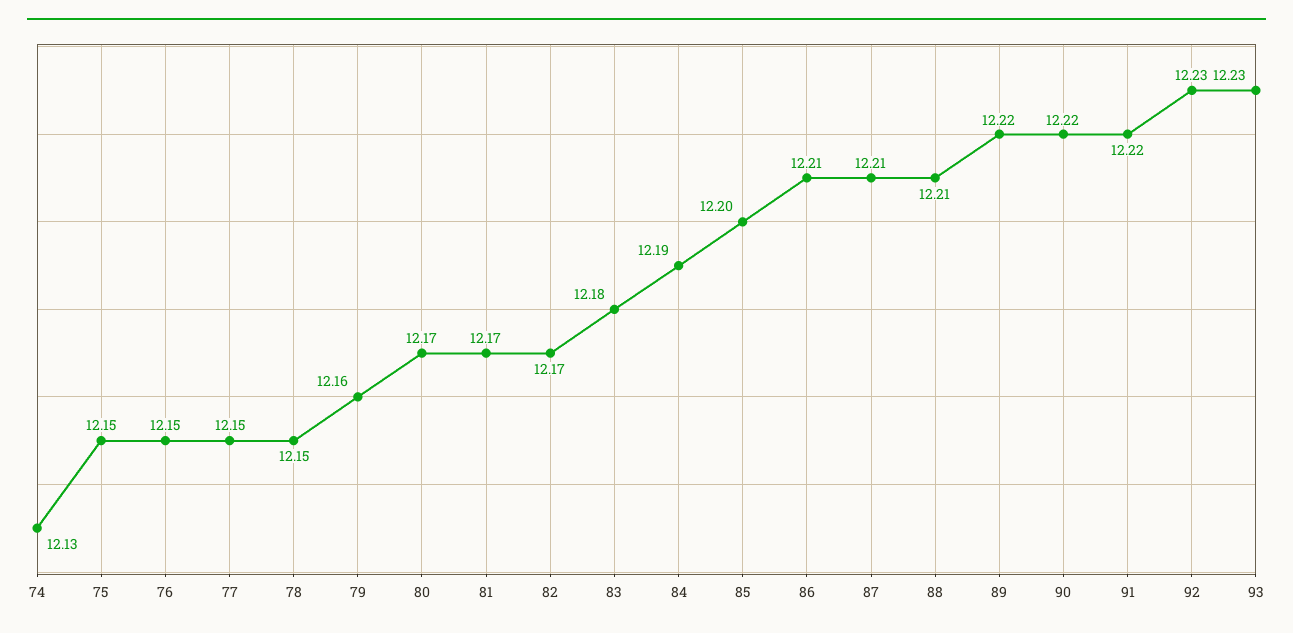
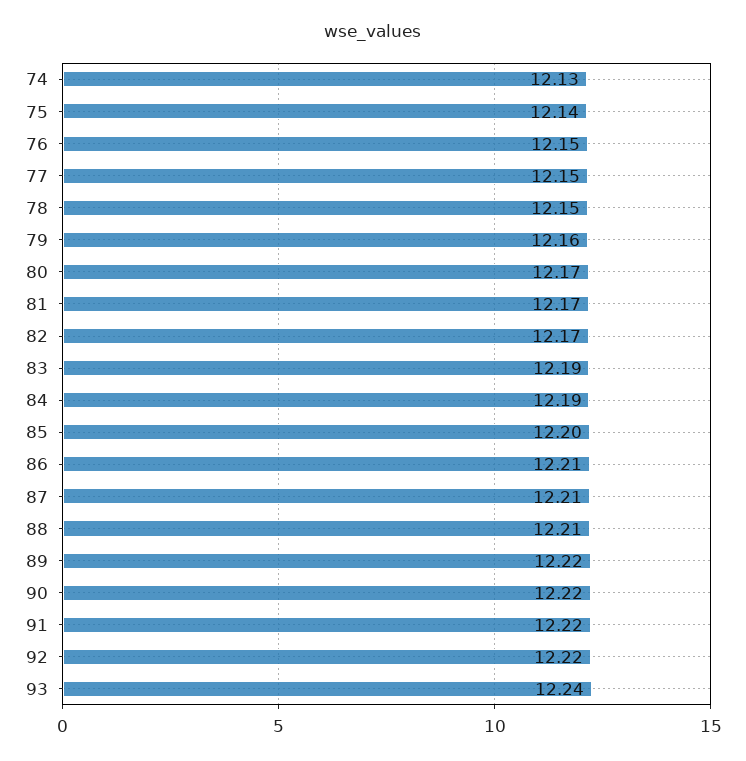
75: 12.15 -> 12.14
83: 12.18 -> 12.19
92: 12.23 -> 12.22
93: 12.23 -> 12.24

